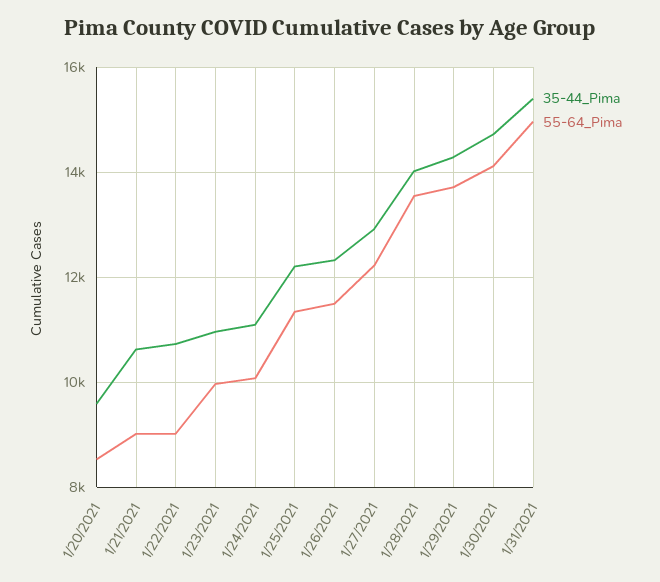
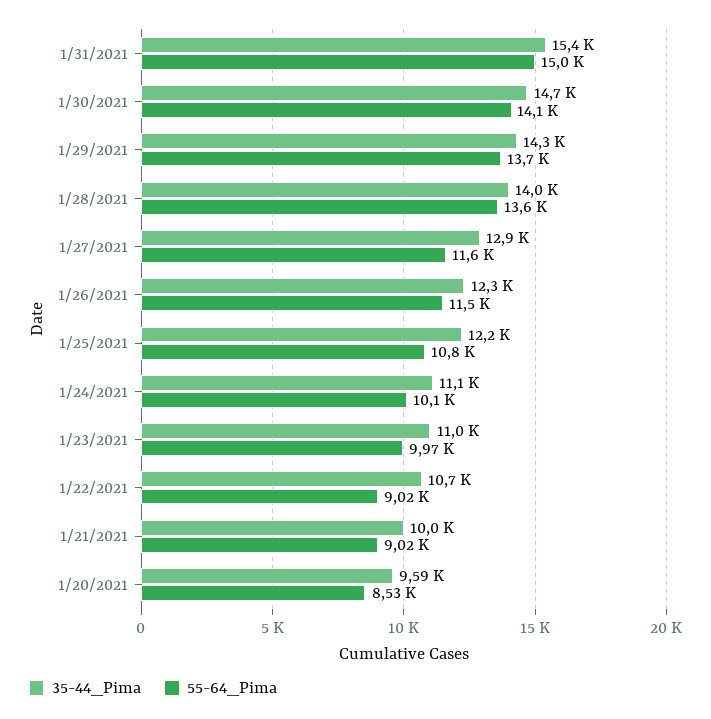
35-44_Pima, 1/21/2021: 10600 -> 10000
55-64_Pima, 1/25/2021: 11400 -> 10800
55-64_Pima, 1/27/2021: 12200 -> 11600

